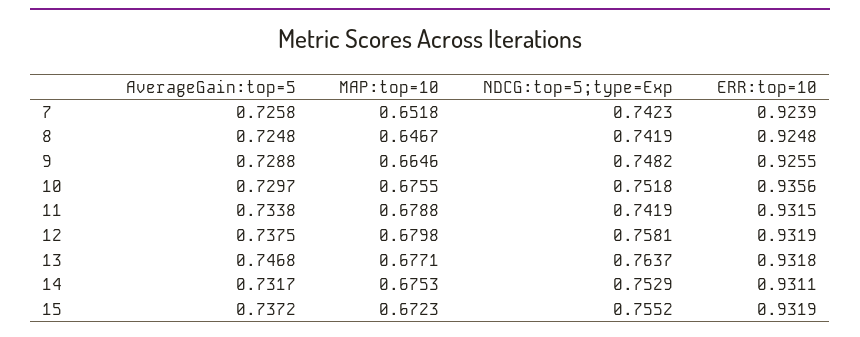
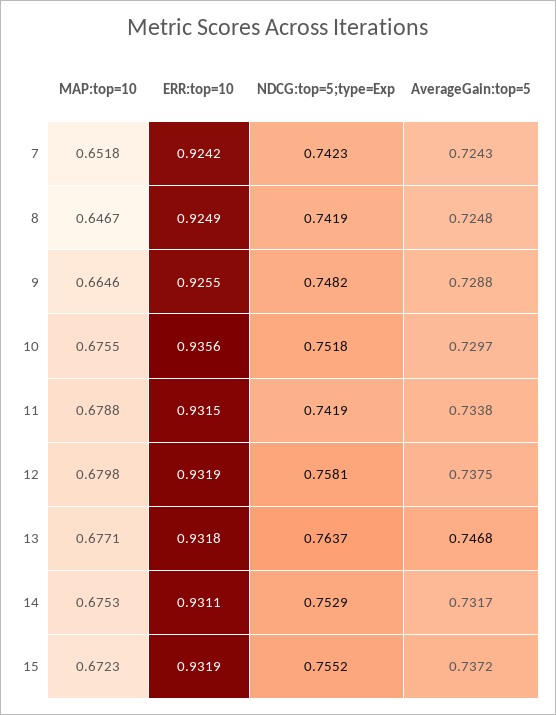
AverageGain:top=5, 7: 0.7258 -> 0.7243
ERR:top=10, 7: 0.9239 -> 0.9242
ERR:top=10, 8: 0.9248 -> 0.9249

